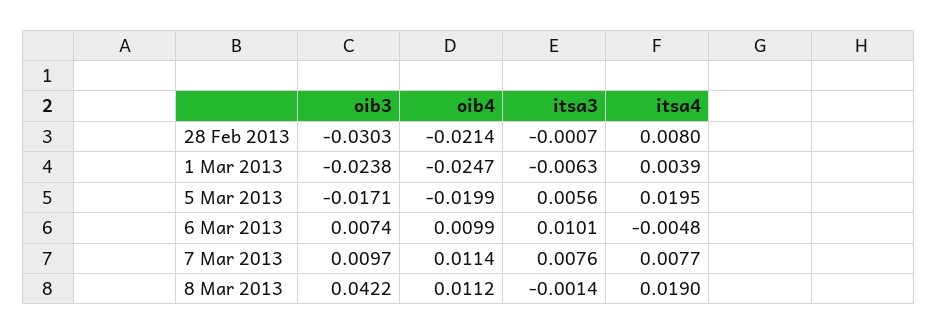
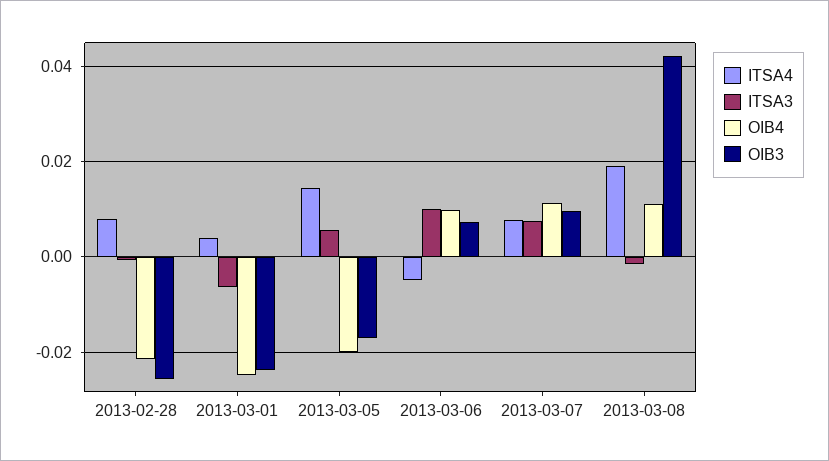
oib3, 28 Feb 2013: -0.0303 -> -0.026
itsa4, 5 Mar 2013: 0.0195 -> 0.014

